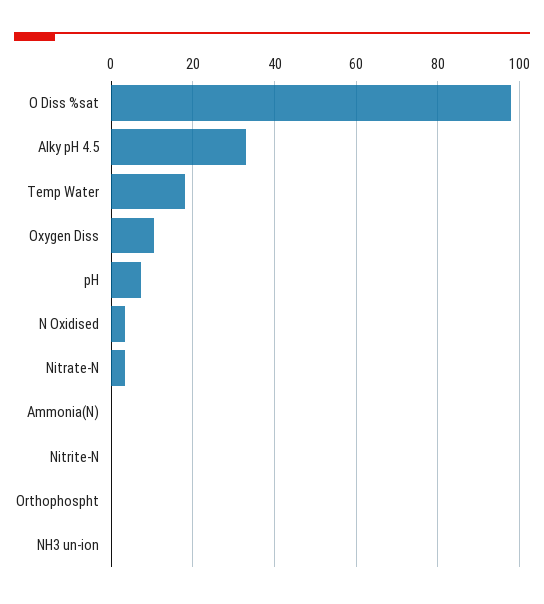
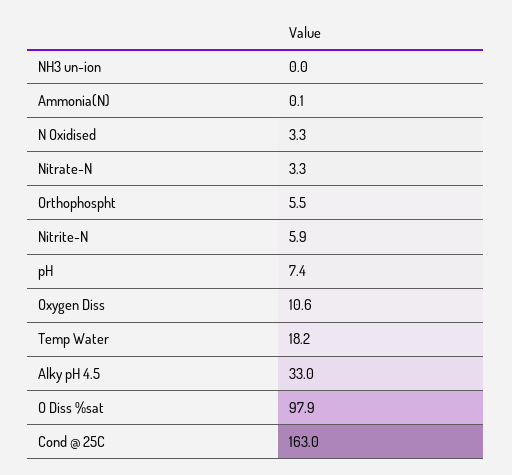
Nitrite-N: 0 -> 5.9
Orthophospht: 0 -> 5.5
Cond @ 25C: none -> 163

